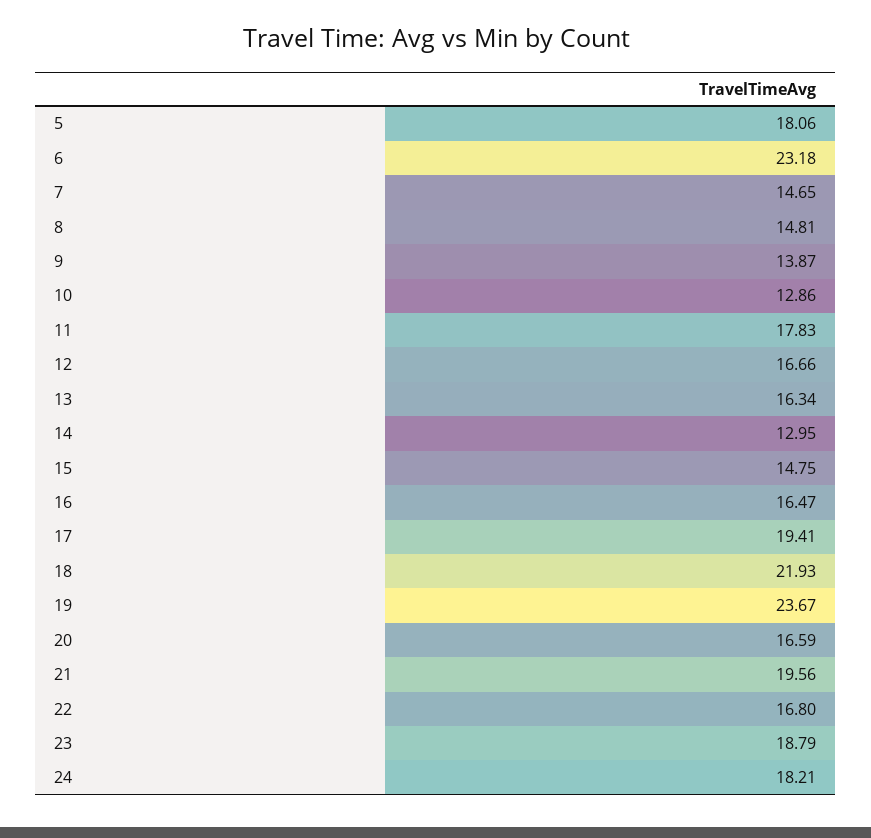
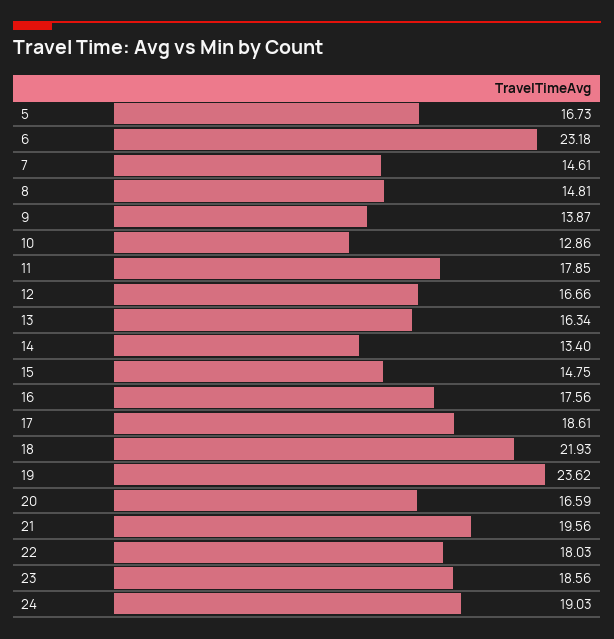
5: 18.06 -> 16.73
7: 14.65 -> 14.61
11: 17.83 -> 17.85
14: 12.95 -> 13.4
16: 16.47 -> 17.56
17: 19.41 -> 18.61
19: 23.67 -> 23.62
22: 16.8 -> 18.03
23: 18.79 -> 18.56
24: 18.21 -> 19.03

